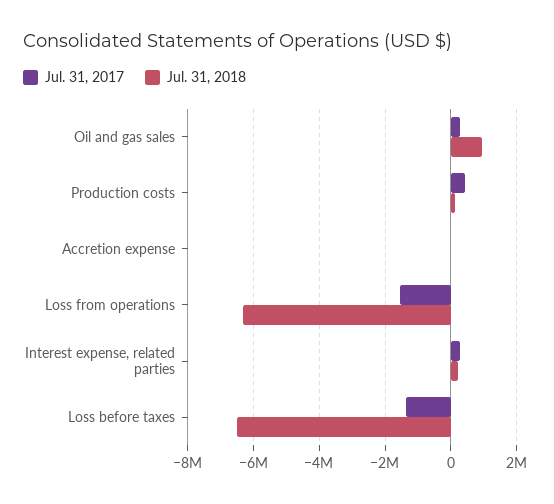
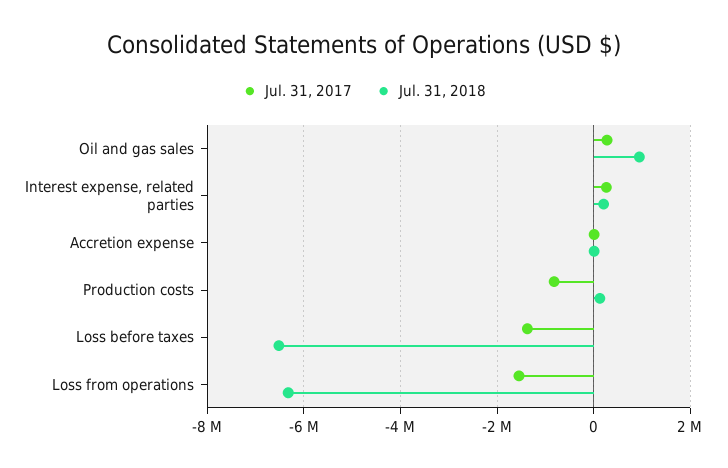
Jul. 31, 2017, Production costs: 400000 -> -800000

